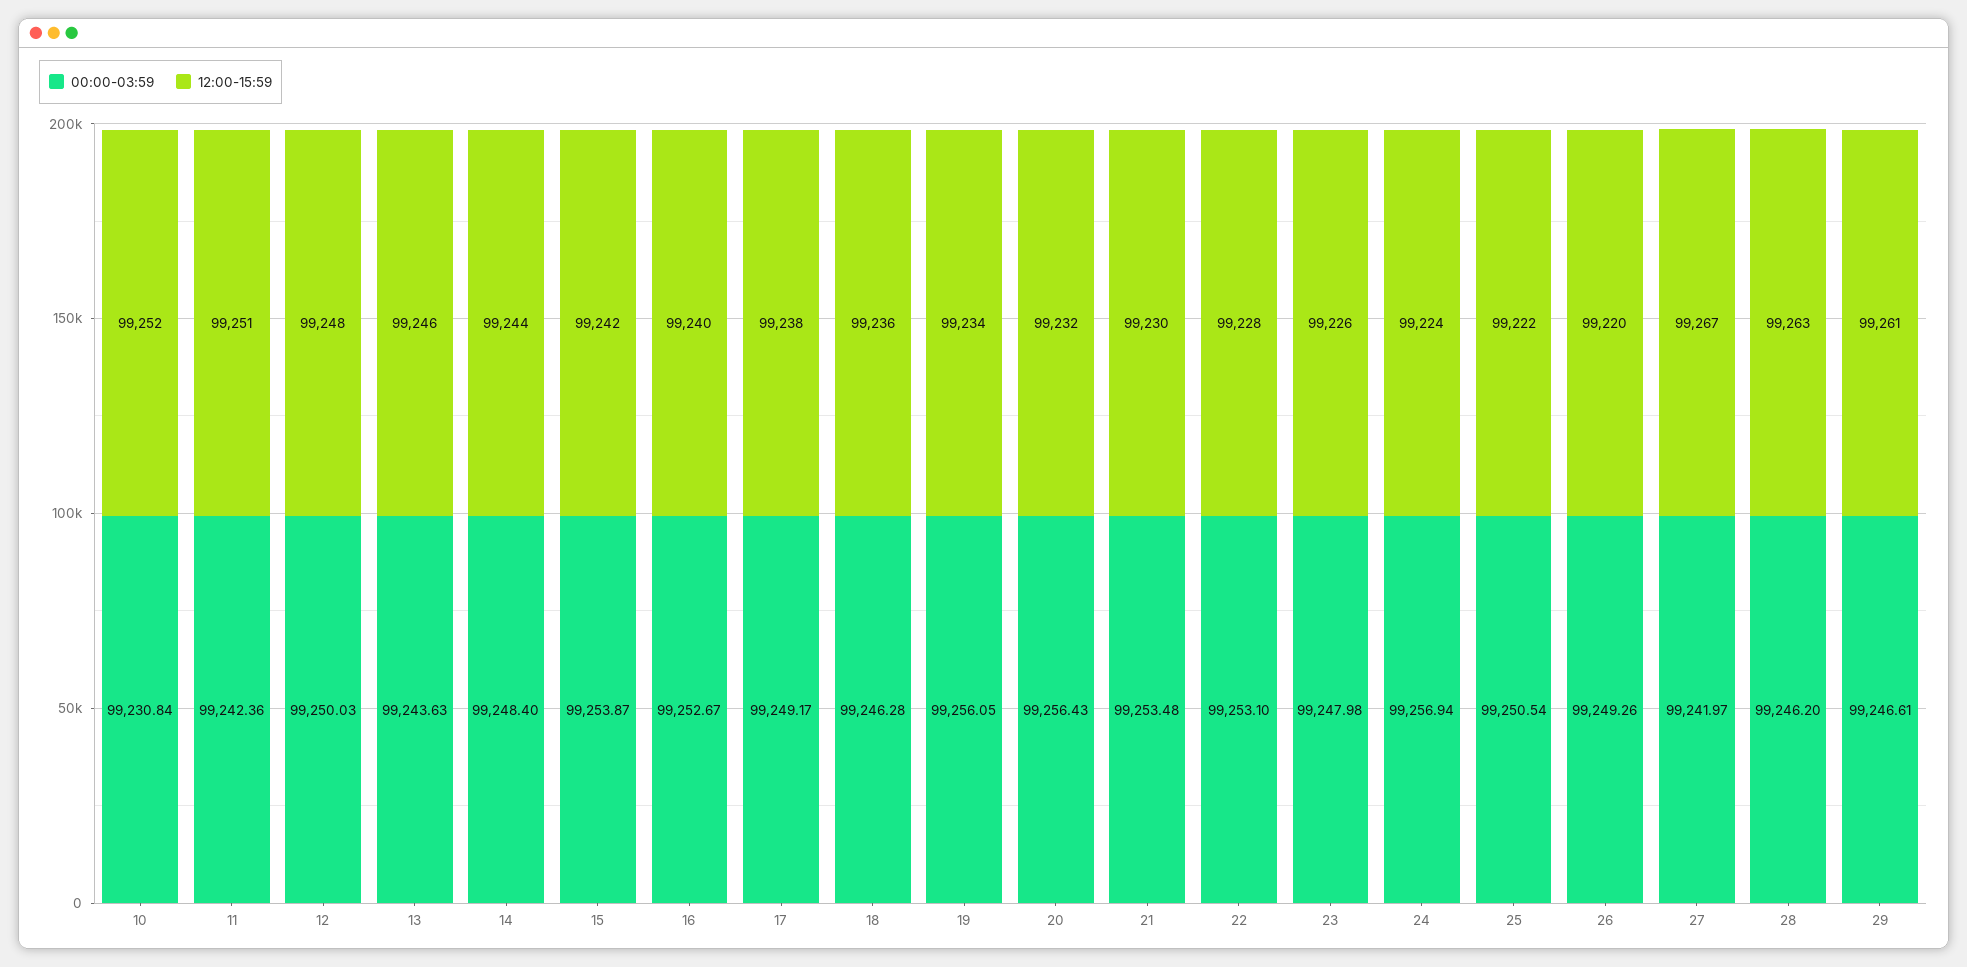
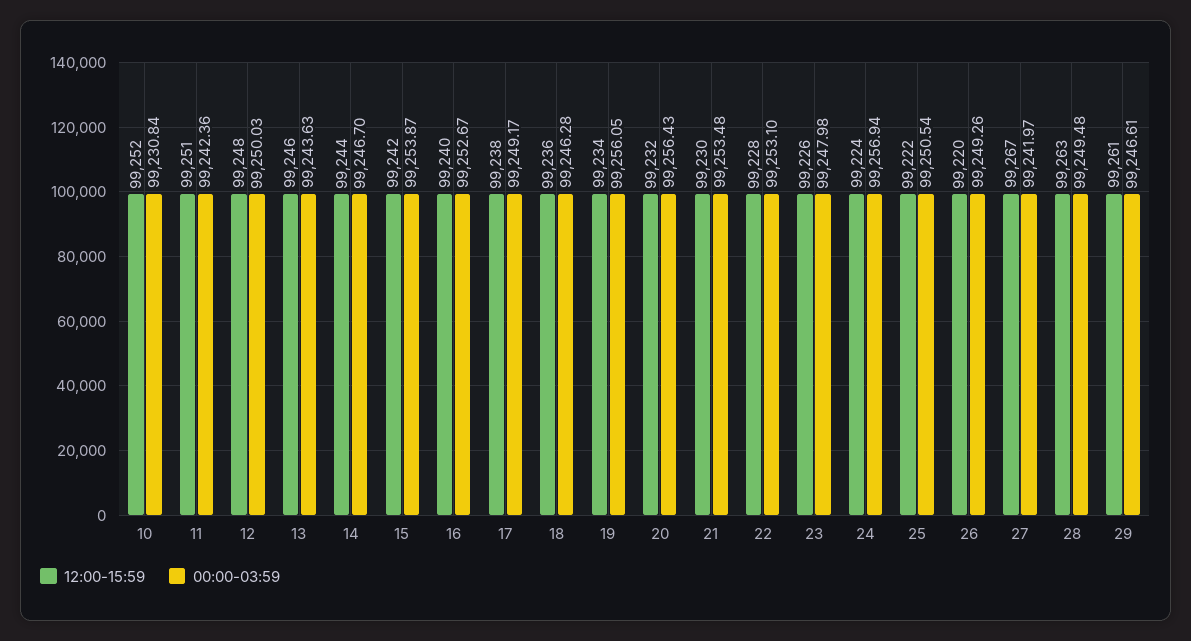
00:00-03:59, 14: 99248.4 -> 99246.7
00:00-03:59, 28: 99246.2 -> 99249.48

